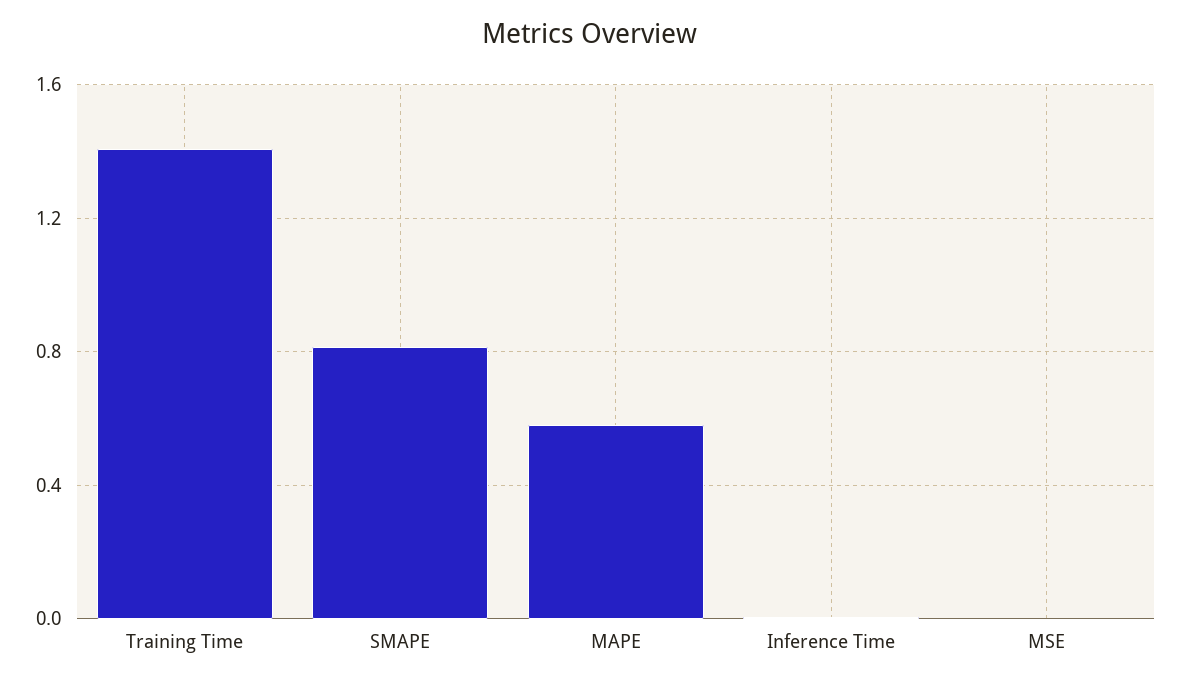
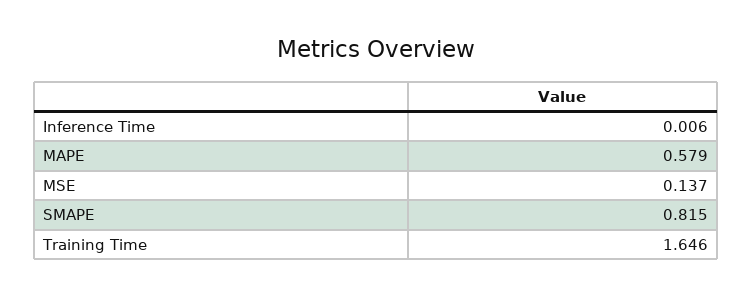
Training Time: 1.4 -> 1.646
MSE: 0 -> 0.137

